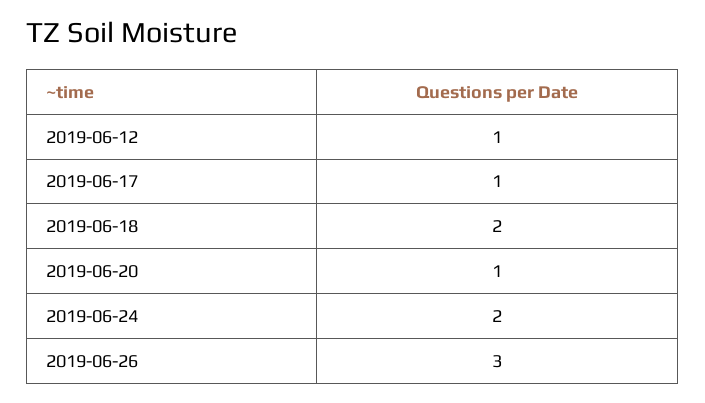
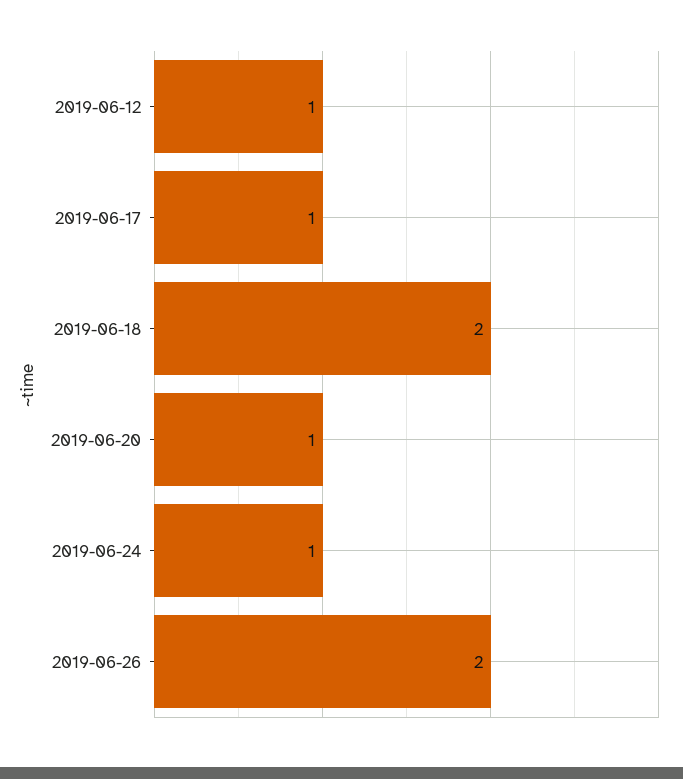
2019-06-24: 2 -> 1
2019-06-26: 3 -> 2

